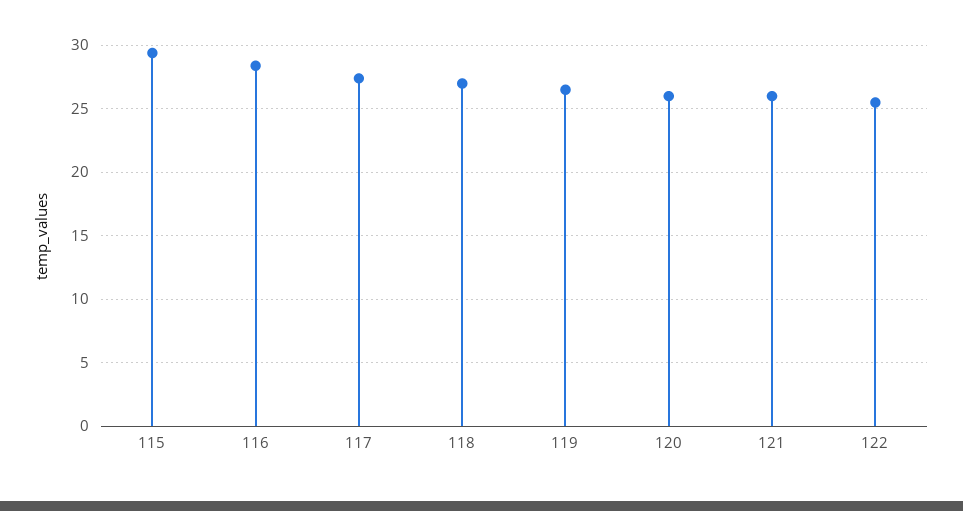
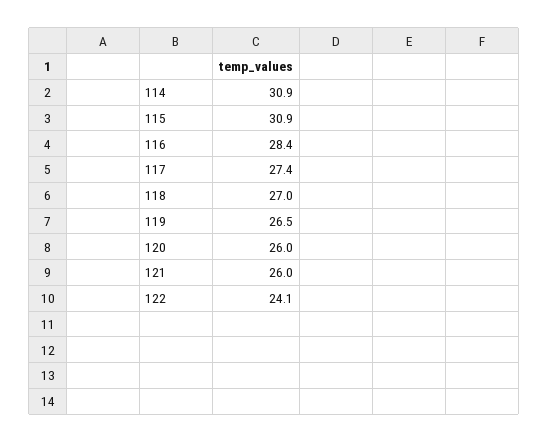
115: 29.5 -> 30.9
122: 25.5 -> 24.1
114: none -> 30.9

